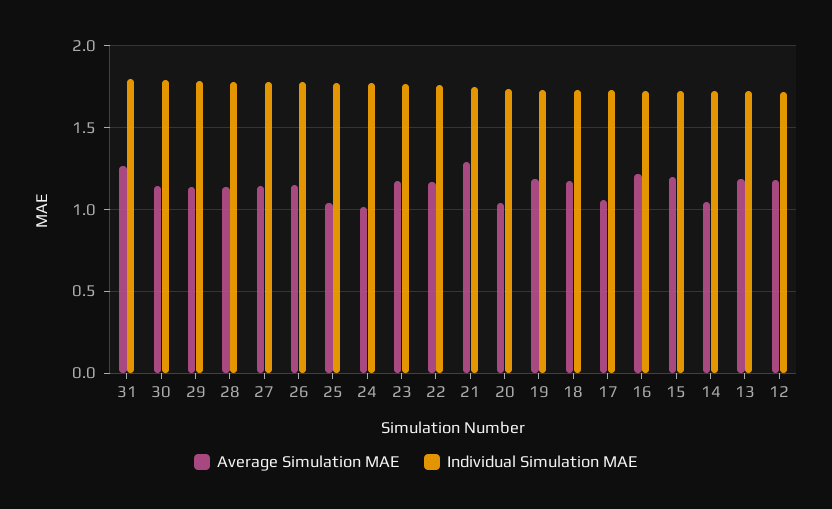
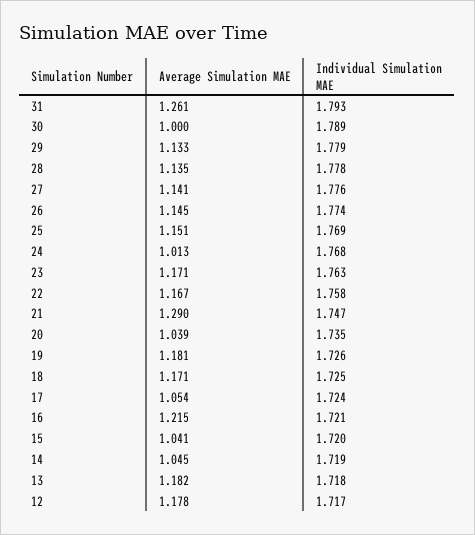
Average Simulation MAE, 30: 1.15 -> 1
Average Simulation MAE, 25: 1.05 -> 1.151
Average Simulation MAE, 15: 1.2 -> 1.041

